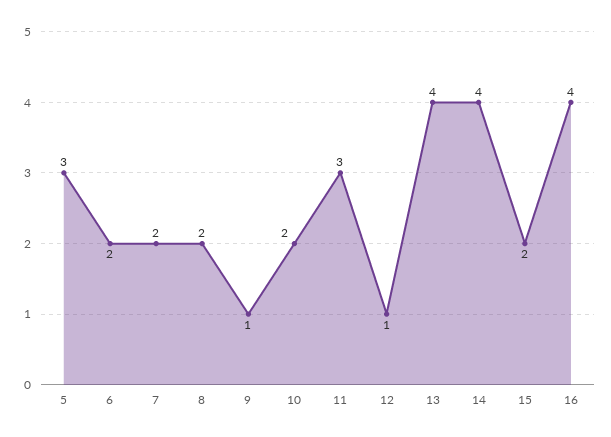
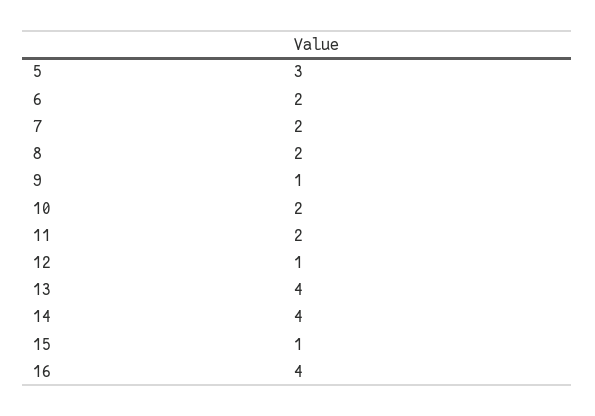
11: 3 -> 2
15: 2 -> 1

